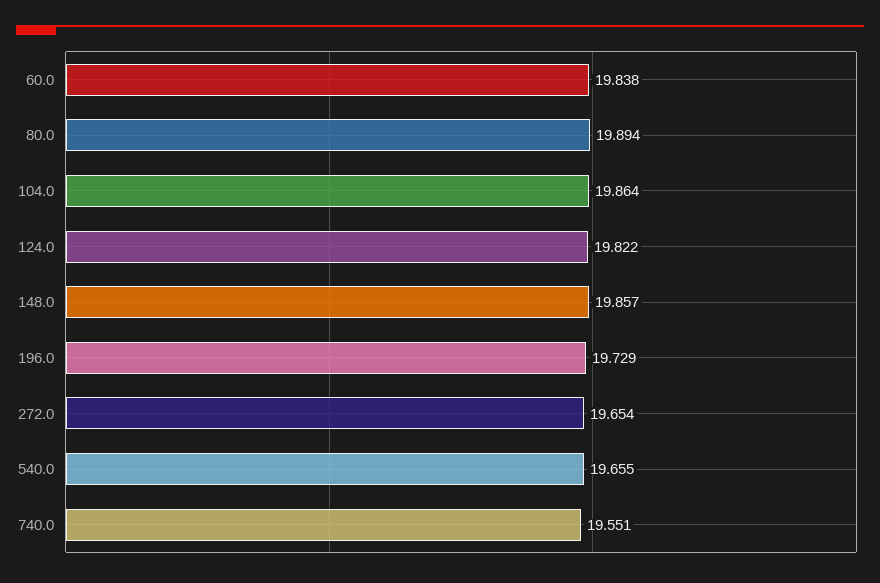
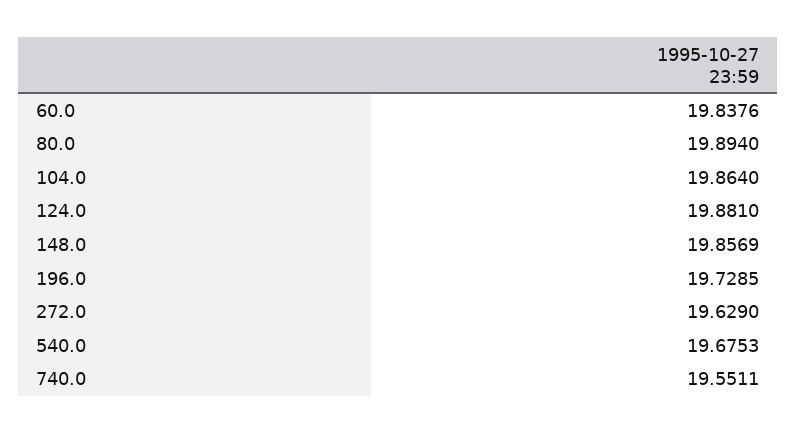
124.0: 19.822 -> 19.881
272.0: 19.654 -> 19.629
540.0: 19.655 -> 19.6753

